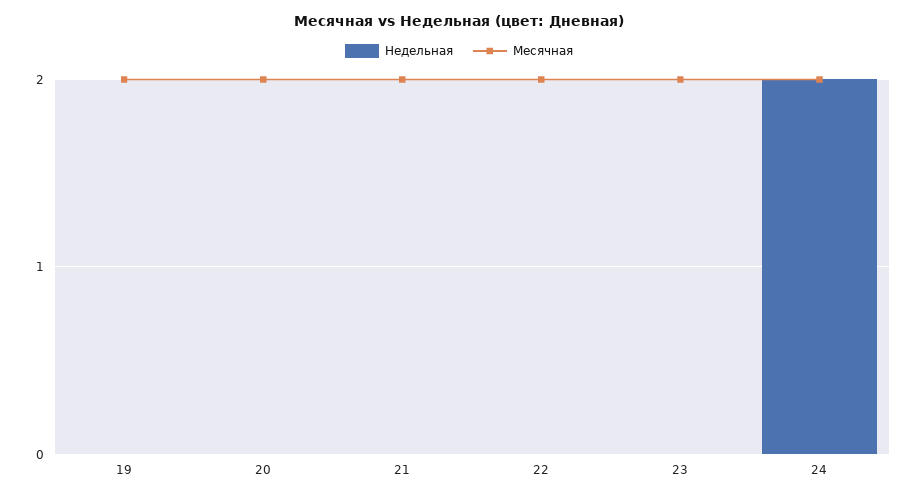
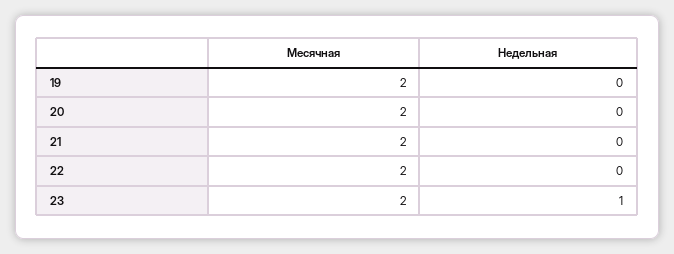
Недельная, 23: 0 -> 1
Недельная, 24: 2 -> none
Месячная, 24: 2 -> none

